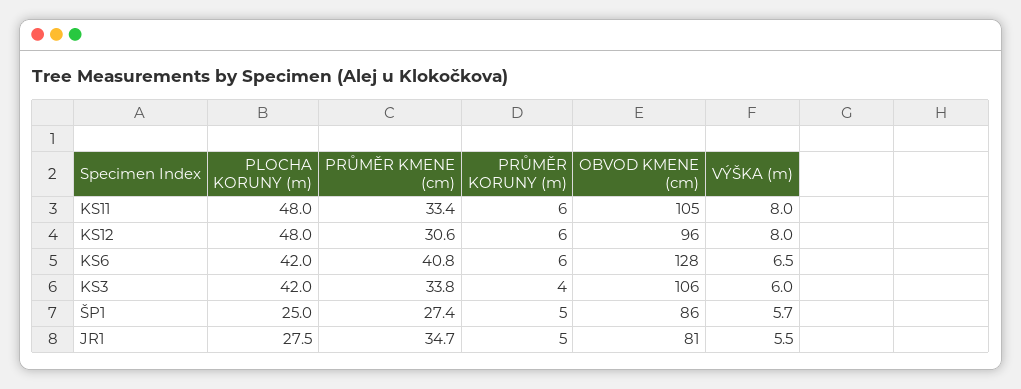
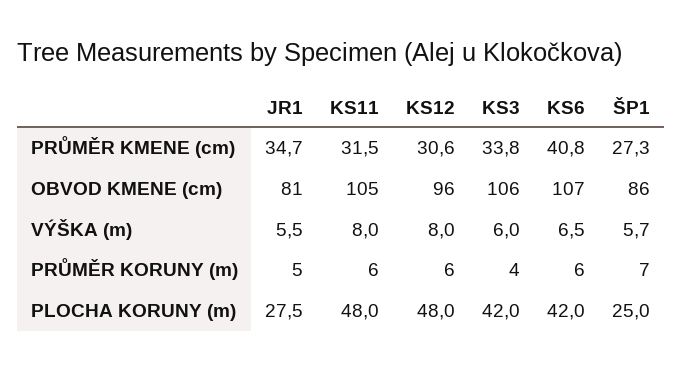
PRŮMĚR KMENE (cm), KS11: 33.4 -> 31.5
OBVOD KMENE (cm), KS6: 128 -> 107
PRŮMĚR KMENE (cm), ŠP1: 27.4 -> 27.3
PRŮMĚR KORUNY (m), ŠP1: 5 -> 7

